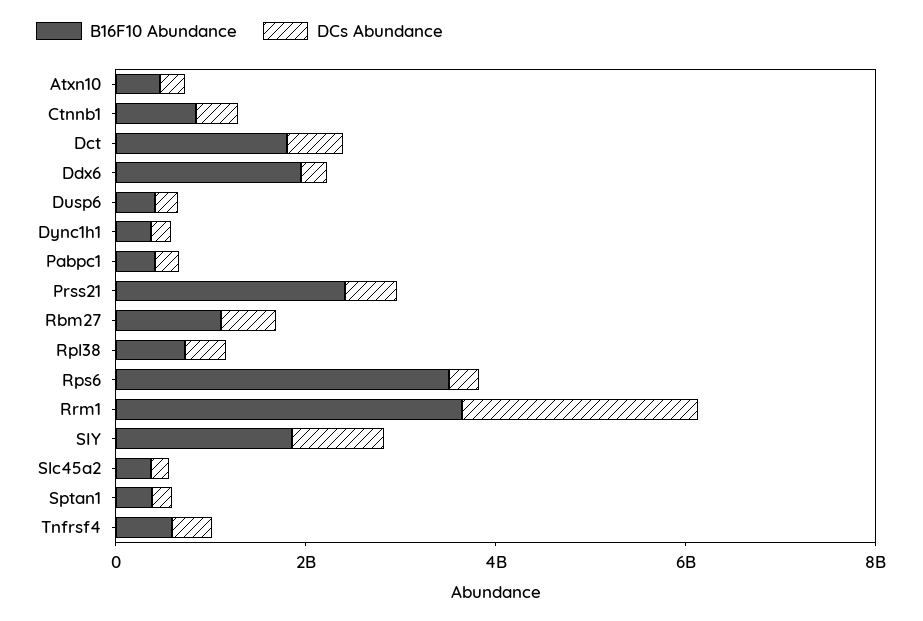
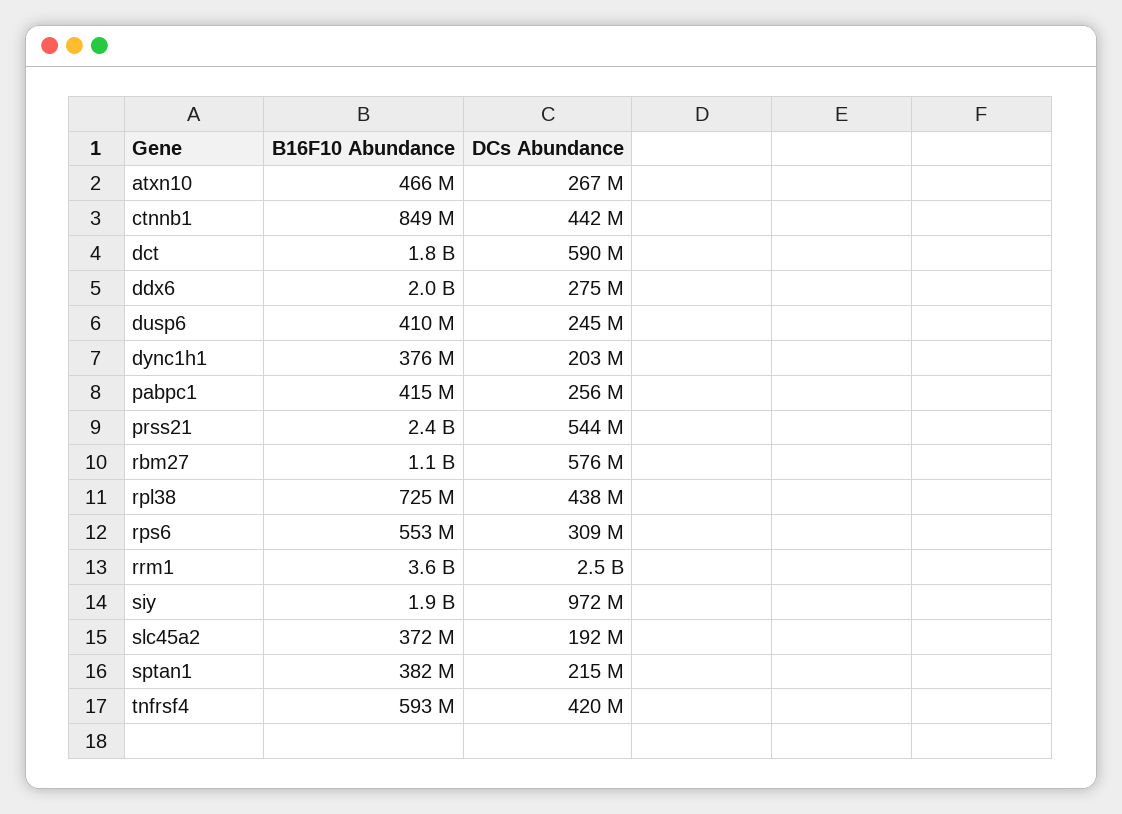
B16F10 Abundance, Rps6: 3500000000 -> 553000000

